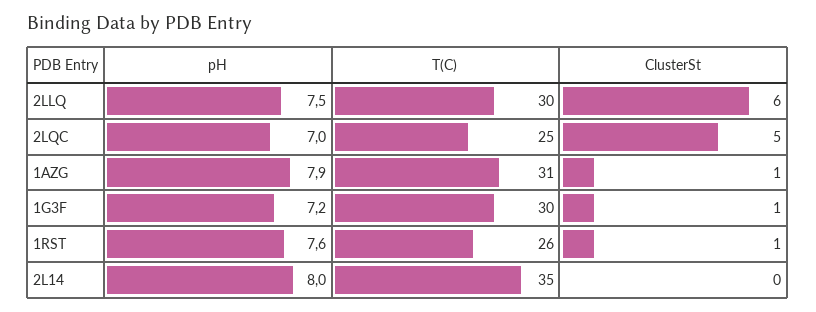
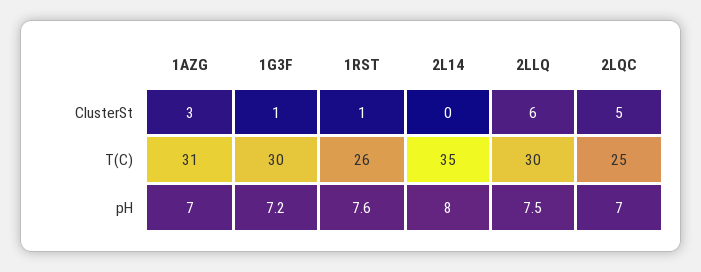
pH, 1AZG: 7.9 -> 7
ClusterSt, 1AZG: 1 -> 3

